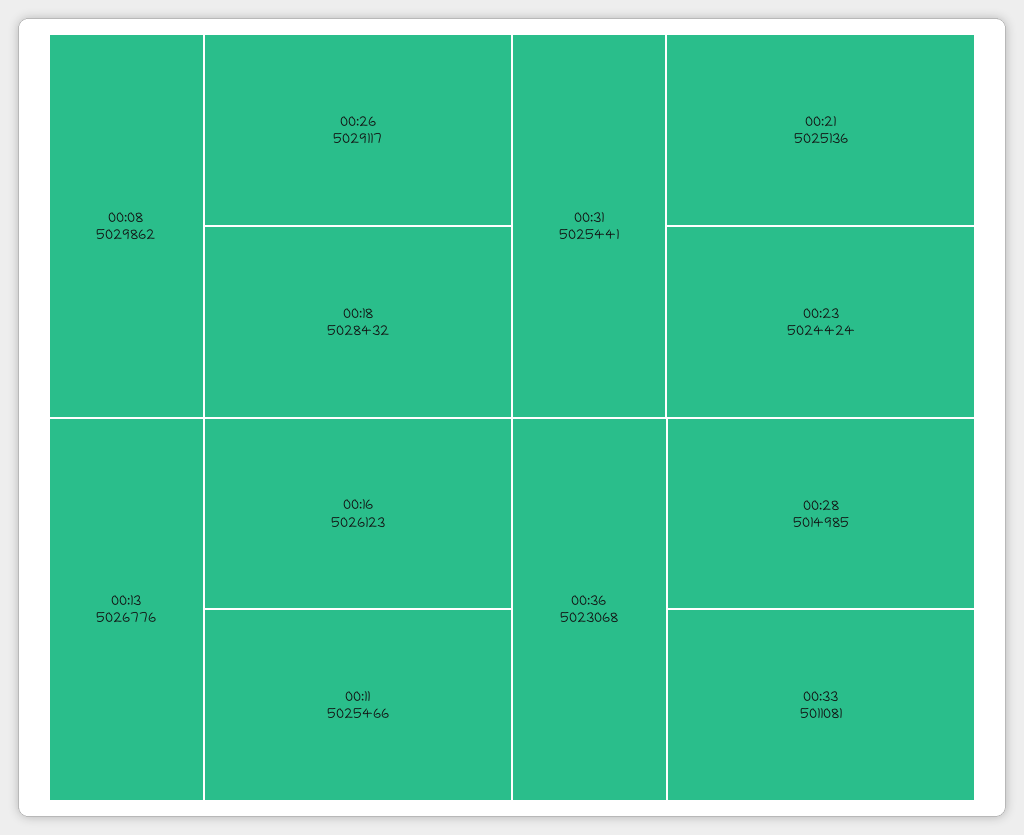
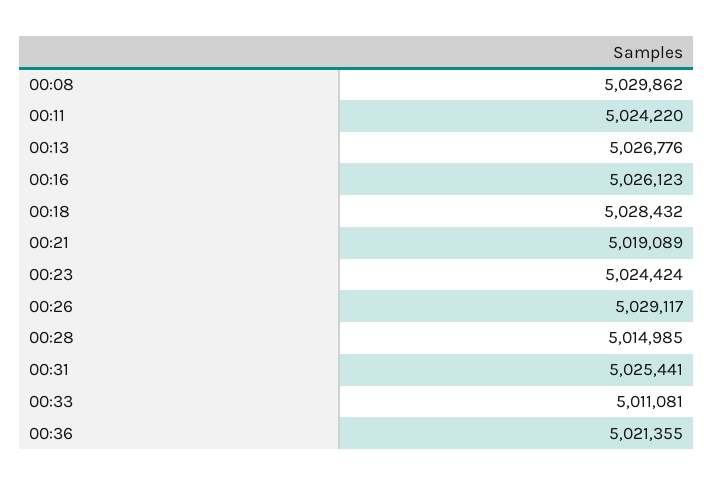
00:11: 5025466 -> 5024220
00:21: 5025136 -> 5019089
00:36: 5023068 -> 5021355

